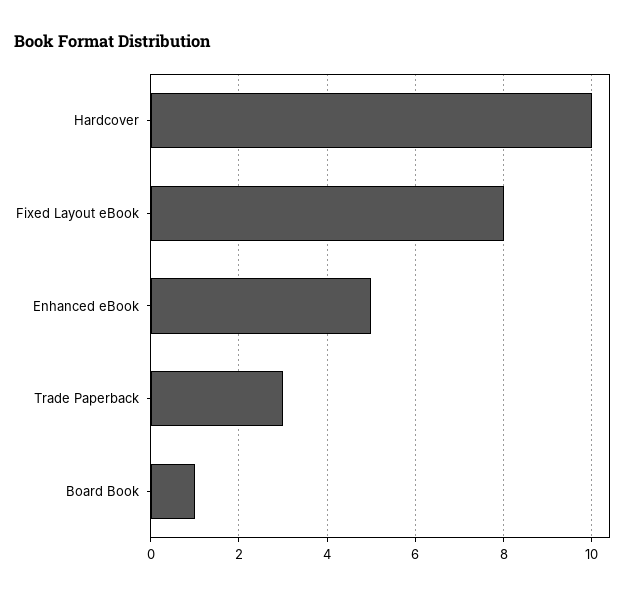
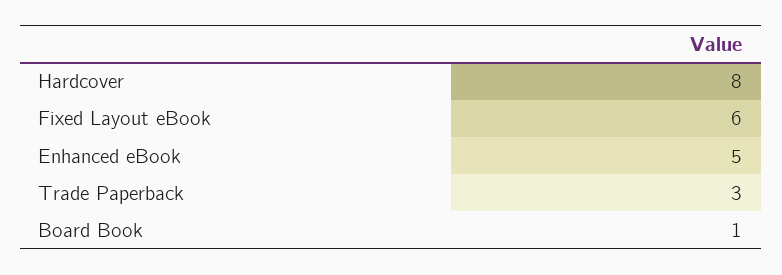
Hardcover: 10 -> 8
Fixed Layout eBook: 8 -> 6

